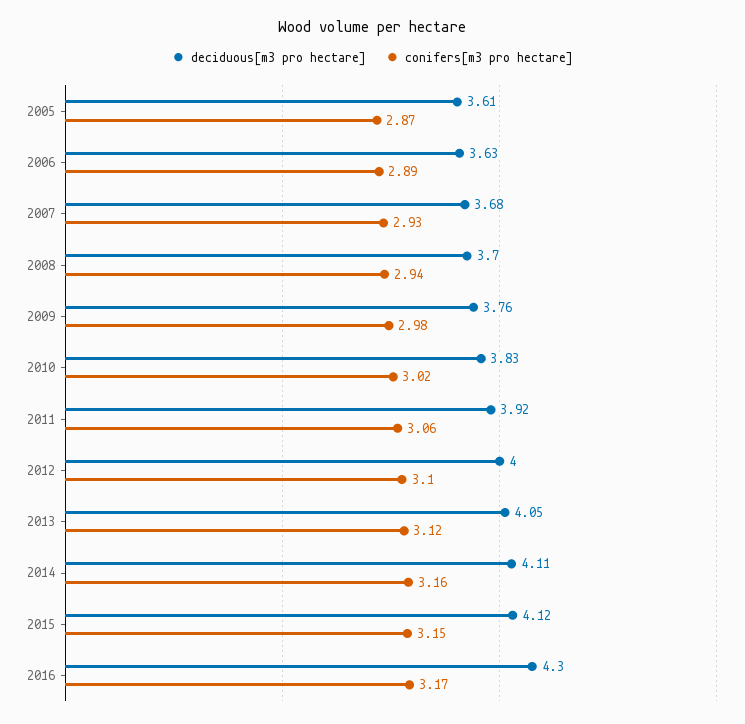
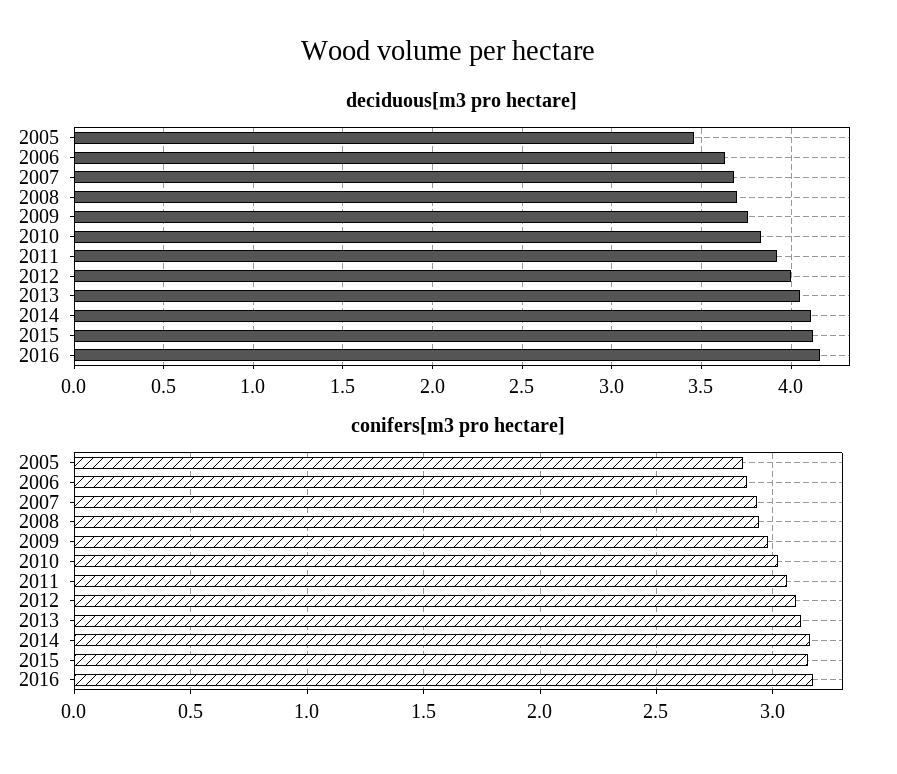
deciduous[m3 pro hectare], 2005: 3.61 -> 3.45
deciduous[m3 pro hectare], 2016: 4.3 -> 4.15

